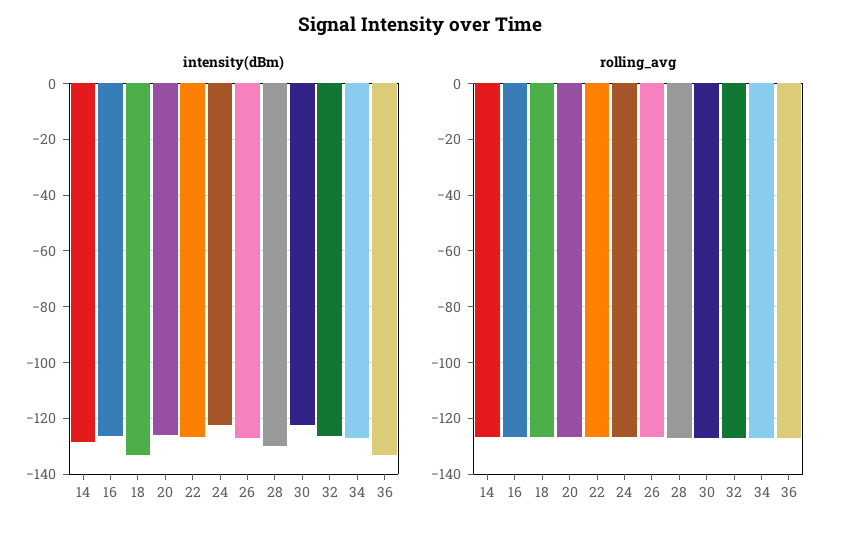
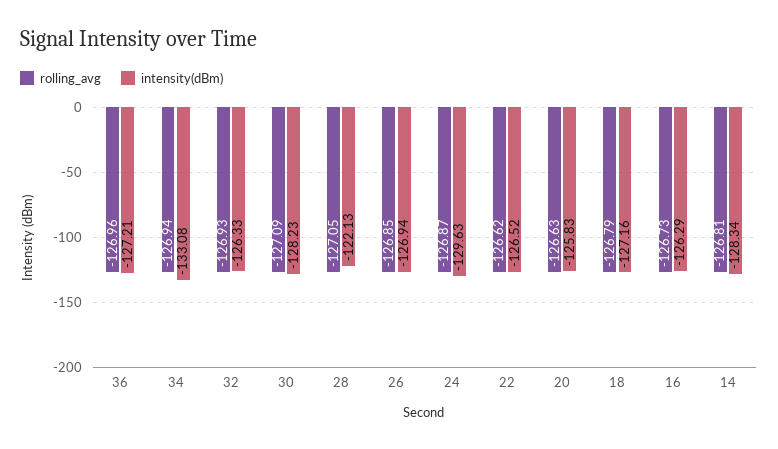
intensity(dBm), 18: -132.5 -> -127.16
intensity(dBm), 24: -122.5 -> -129.63
intensity(dBm), 28: -130 -> -122.13
intensity(dBm), 30: -122.5 -> -128.23
intensity(dBm), 34: -127.5 -> -133.08
intensity(dBm), 36: -132.5 -> -127.21

